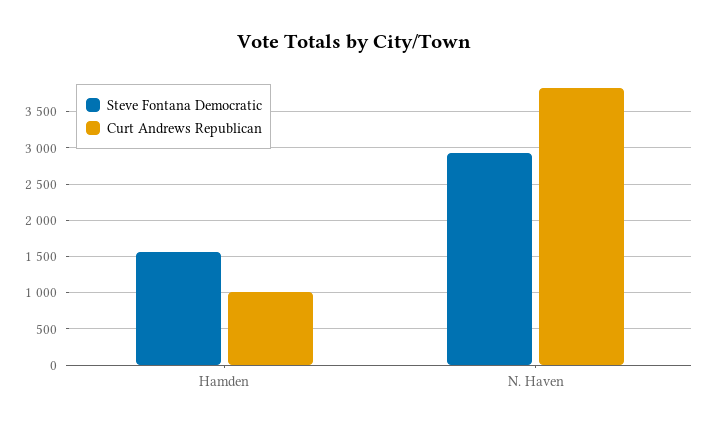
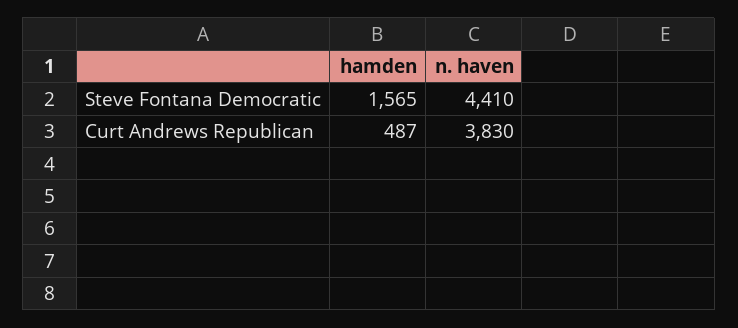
Curt Andrews Republican, Hamden: 1000 -> 487
Steve Fontana Democratic, N. Haven: 2900 -> 4410

